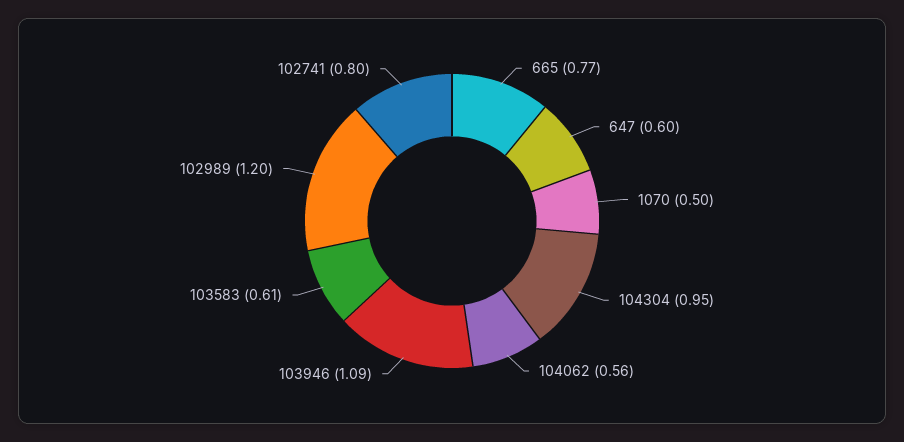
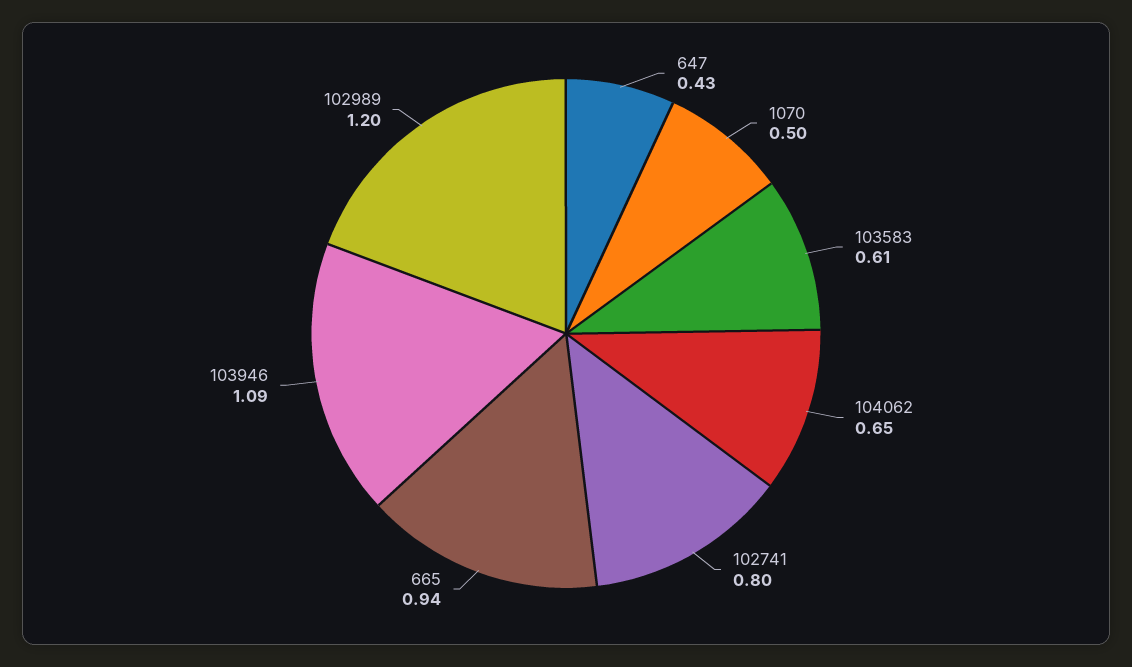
665: 0.77 -> 0.94
647: 0.6 -> 0.43
104304: 0.95 -> none
104062: 0.56 -> 0.65

